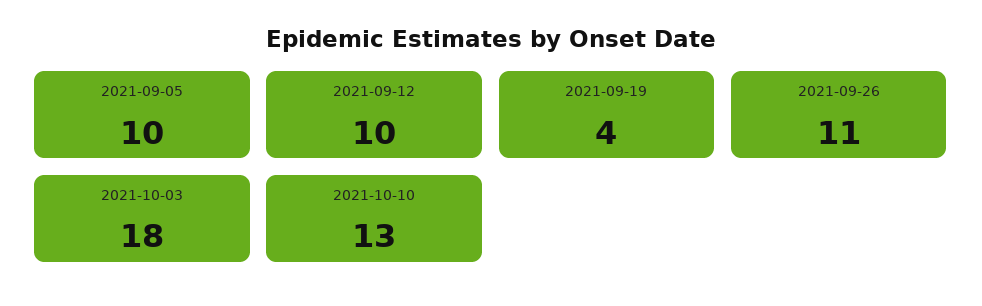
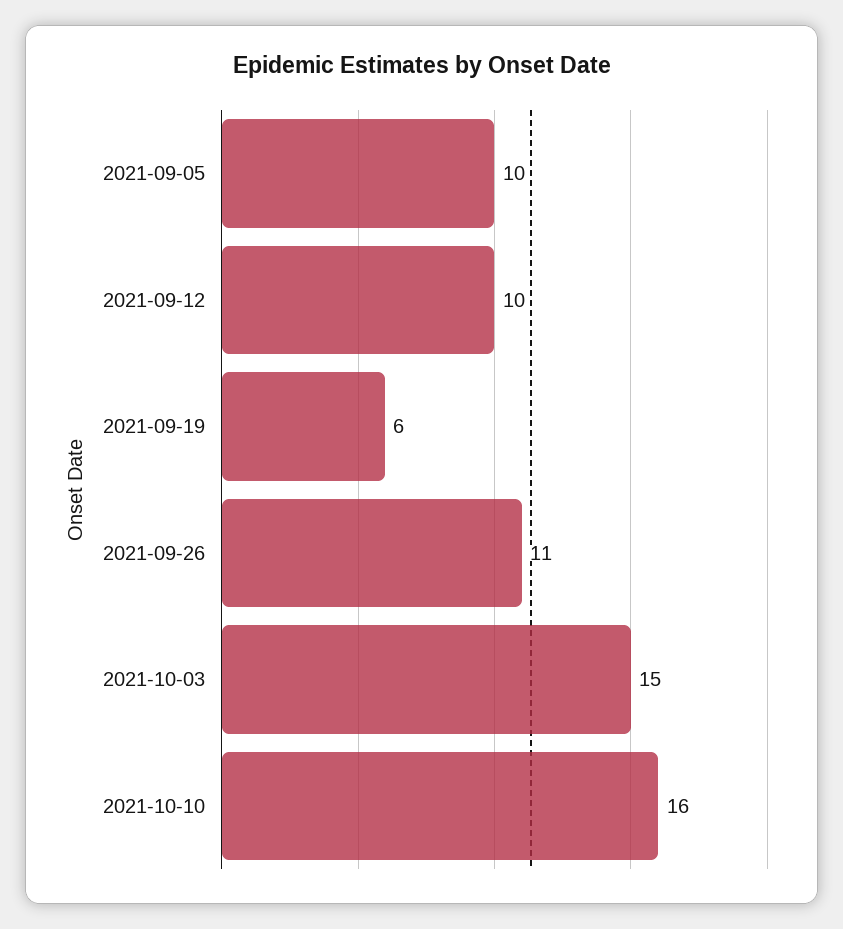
2021-09-19: 4 -> 6
2021-10-03: 18 -> 15
2021-10-10: 13 -> 16

